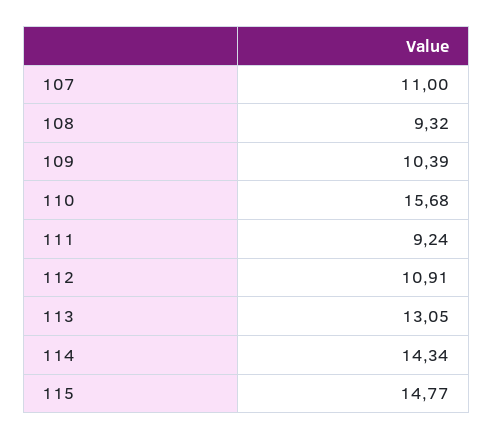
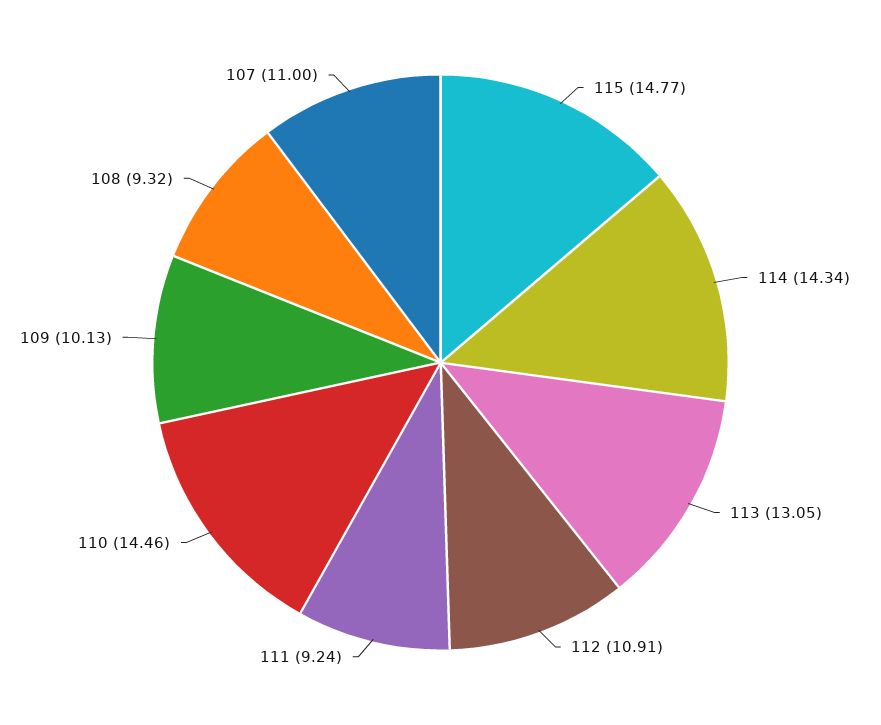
109: 10.39 -> 10.13
110: 15.68 -> 14.46

